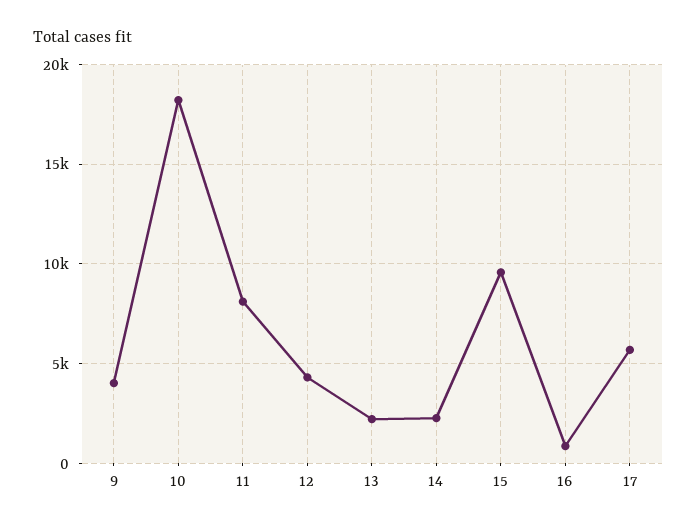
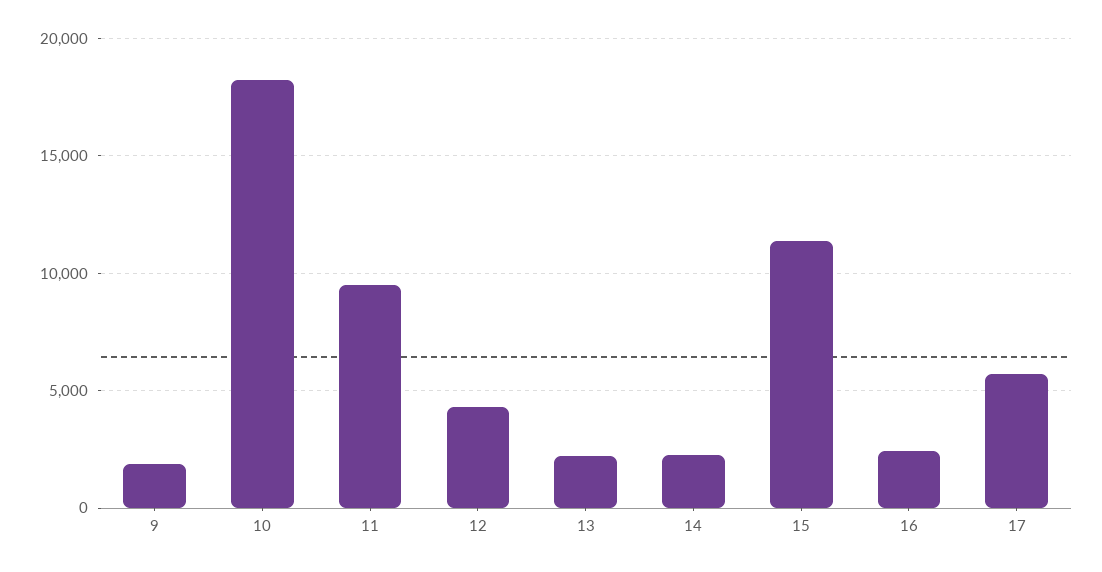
9: 4000 -> 2000
11: 8000 -> 9500
15: 9500 -> 11500
16: 1000 -> 2500

